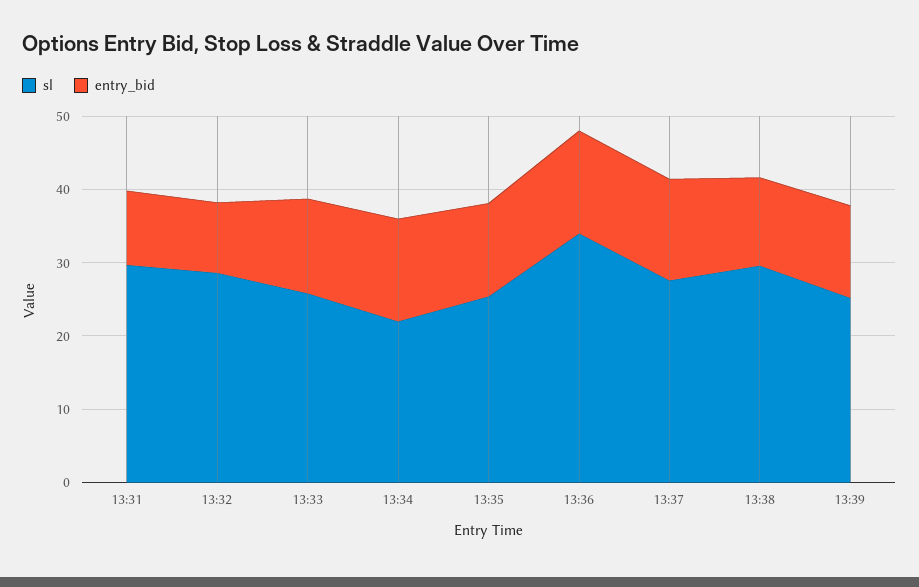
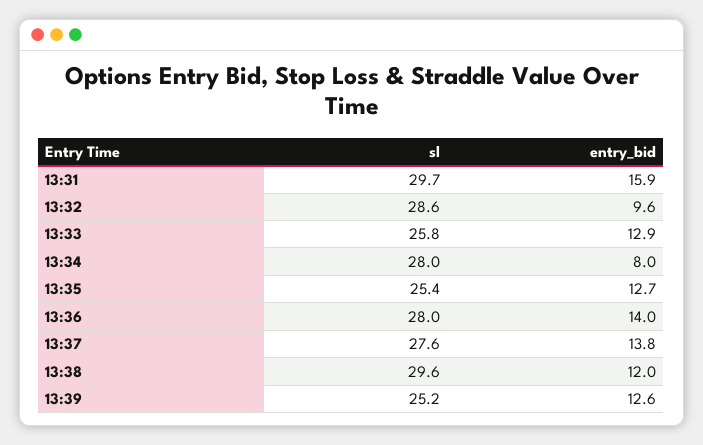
entry_bid, 13:31: 10 -> 15.9
sl, 13:34: 22 -> 28
entry_bid, 13:34: 14 -> 8
sl, 13:36: 34 -> 28

